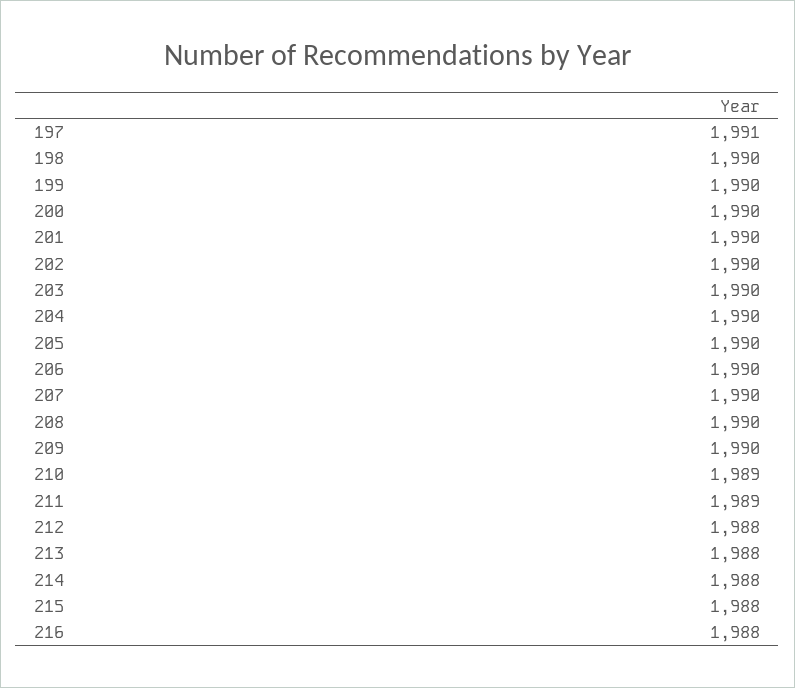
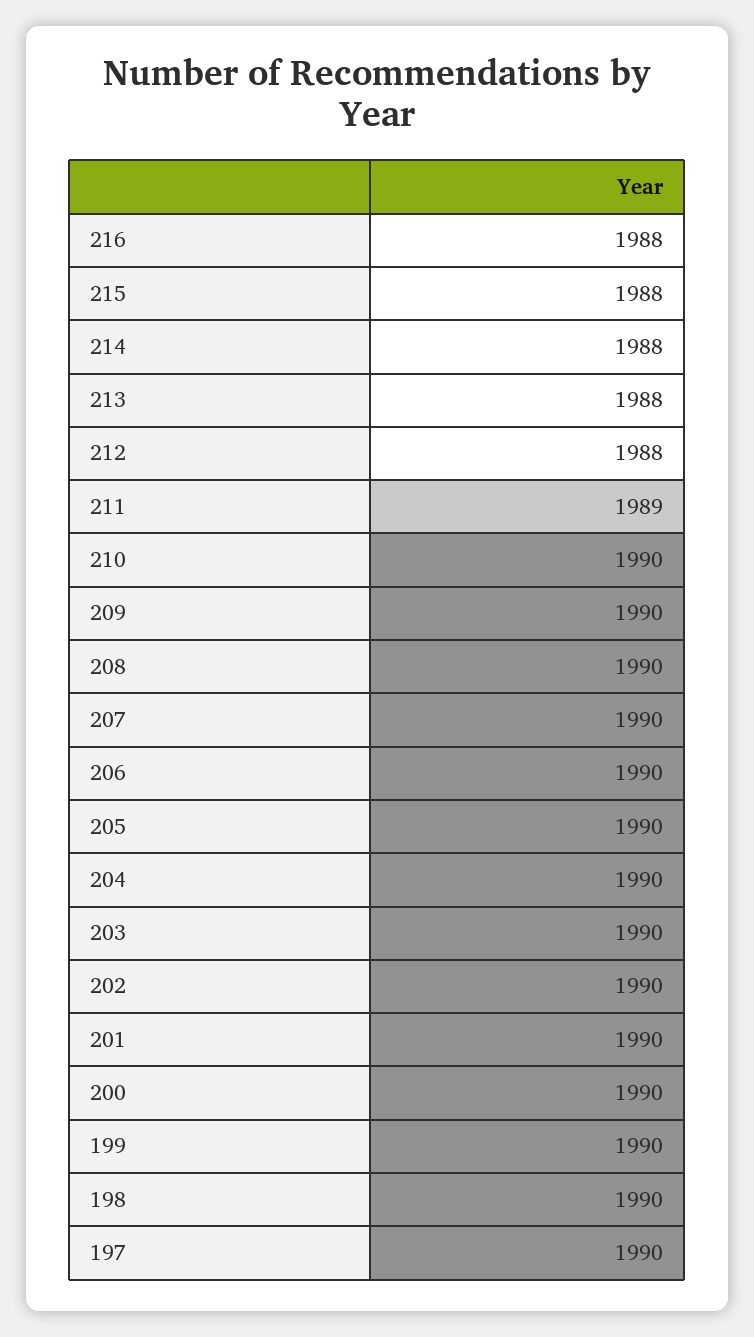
197: 1991 -> 1990
210: 1989 -> 1990

